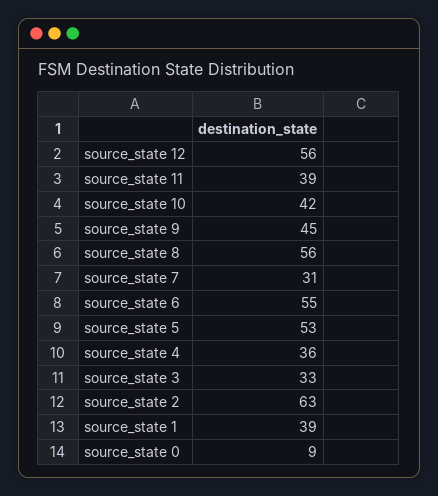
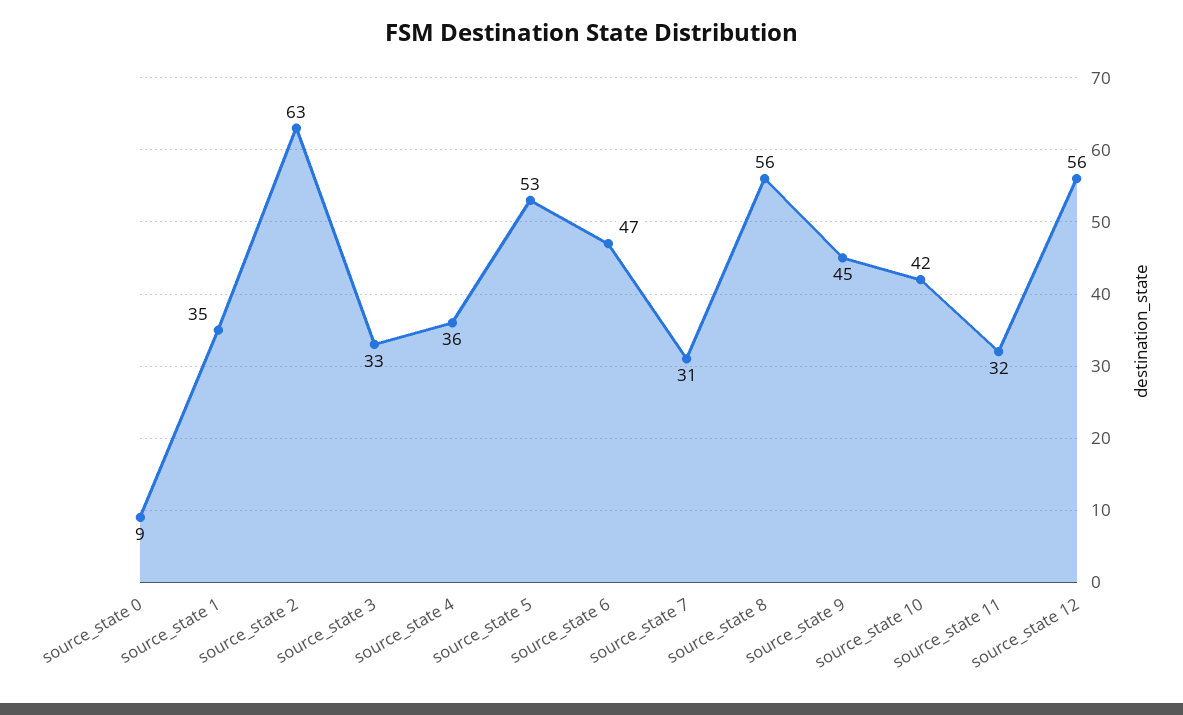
source_state 11: 39 -> 32
source_state 6: 55 -> 47
source_state 1: 39 -> 35

